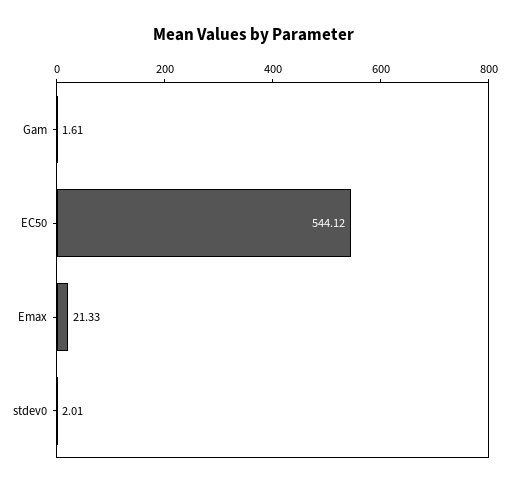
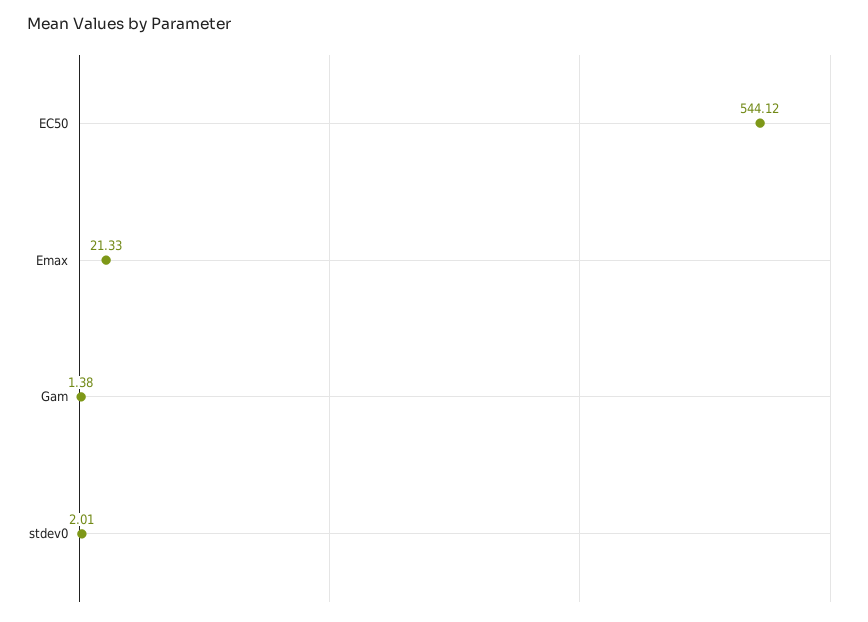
Gam: 1.61 -> 1.38

